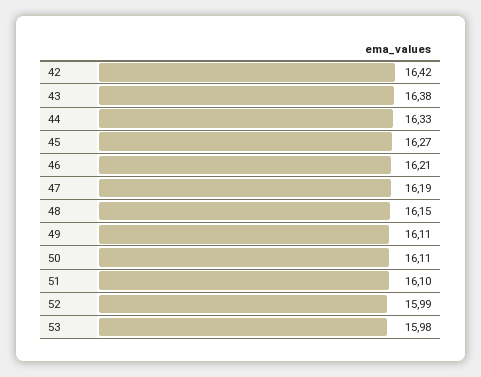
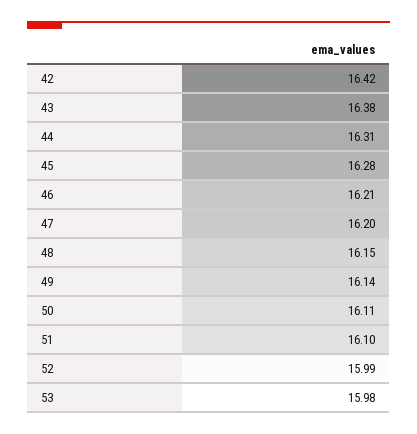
44: 16.33 -> 16.31
45: 16.27 -> 16.28
47: 16.19 -> 16.2
49: 16.11 -> 16.14

